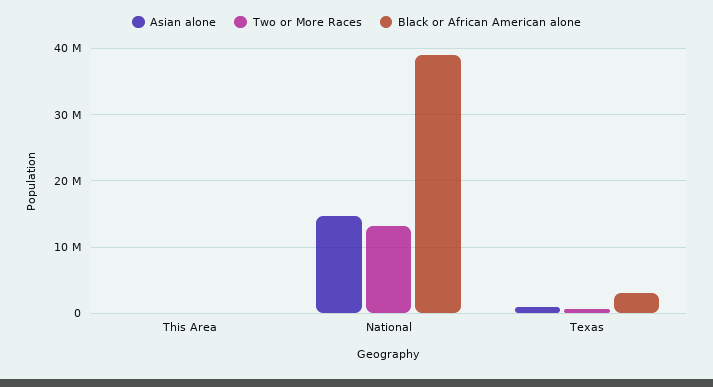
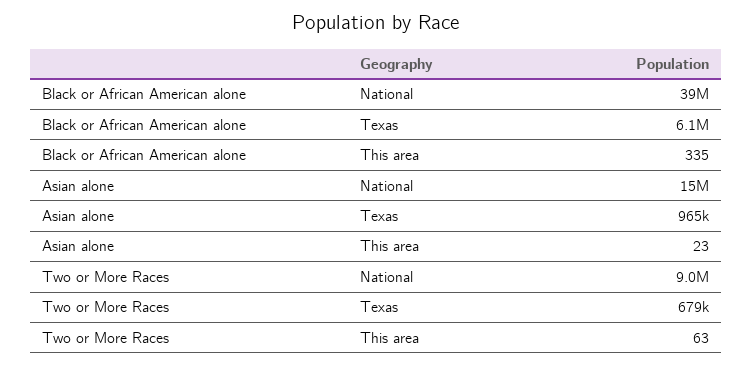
Two or More Races, National: 13000000 -> 9000000
Black or African American alone, Texas: 3000000 -> 6100000

